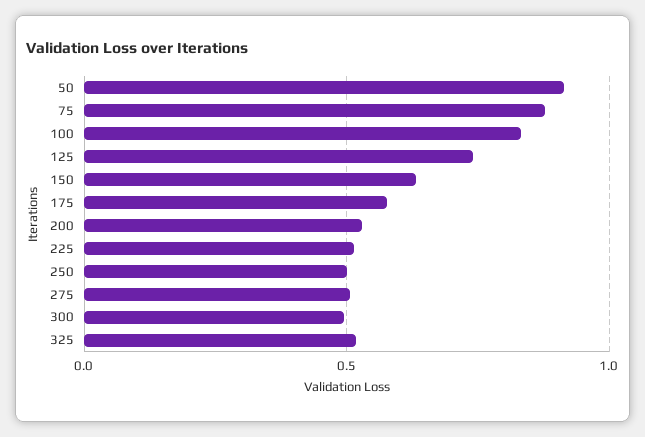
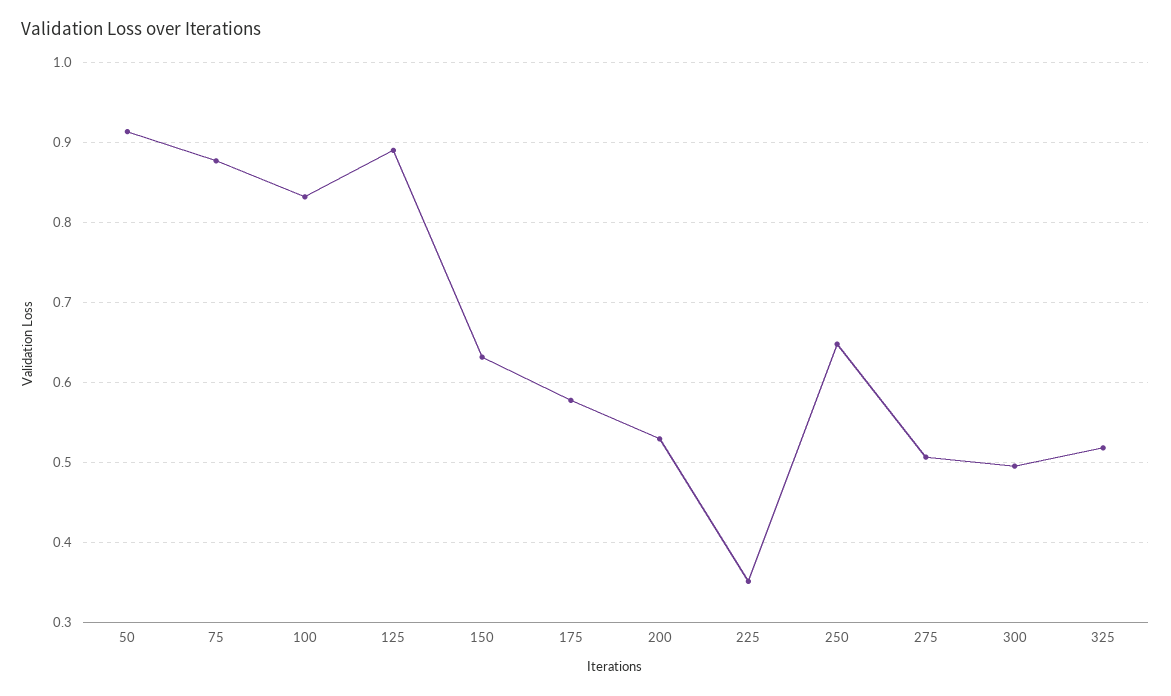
125: 0.75 -> 0.89
225: 0.5 -> 0.35
250: 0.5 -> 0.65

